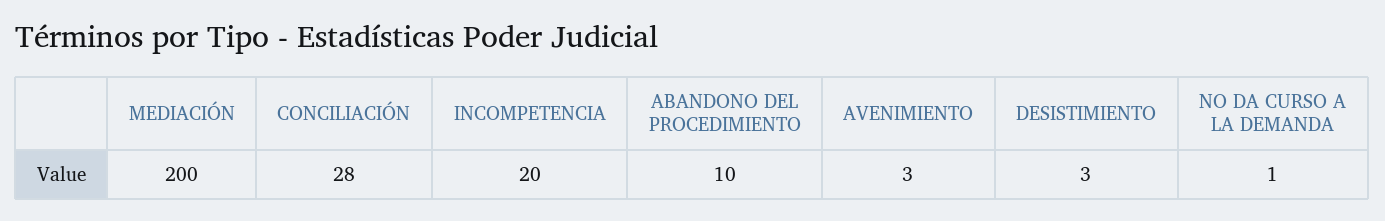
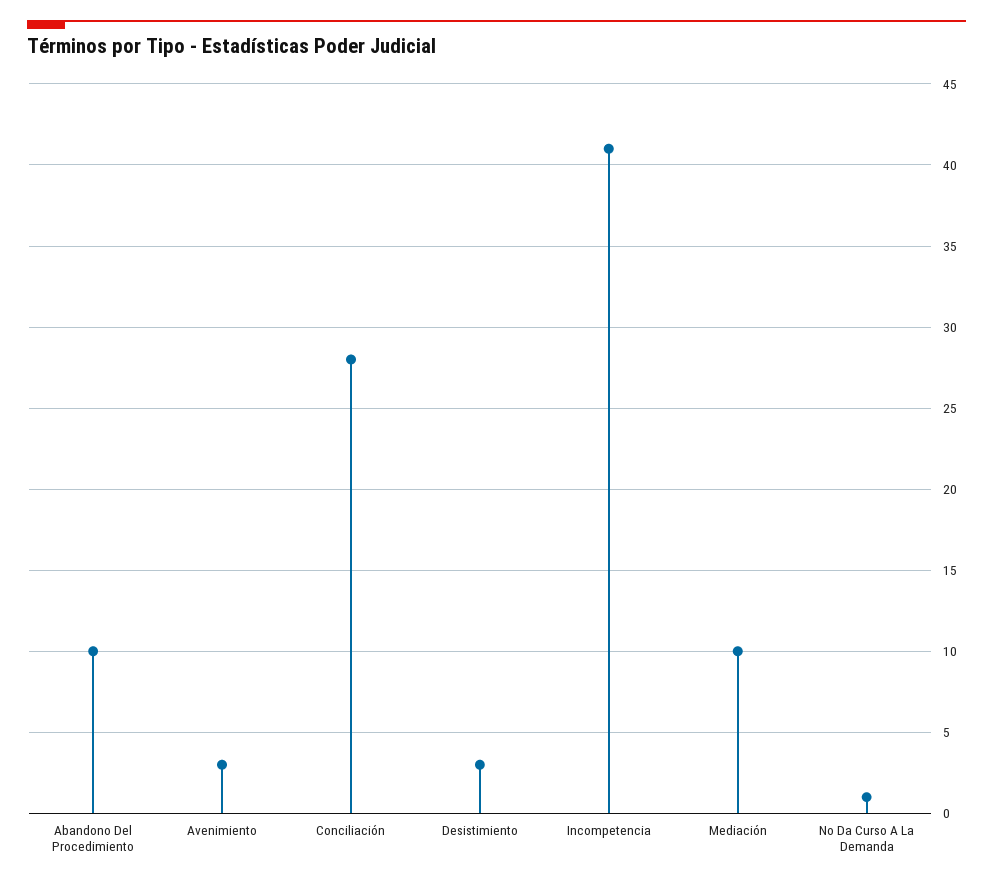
MEDIACIÓN: 200 -> 10
INCOMPETENCIA: 20 -> 41

